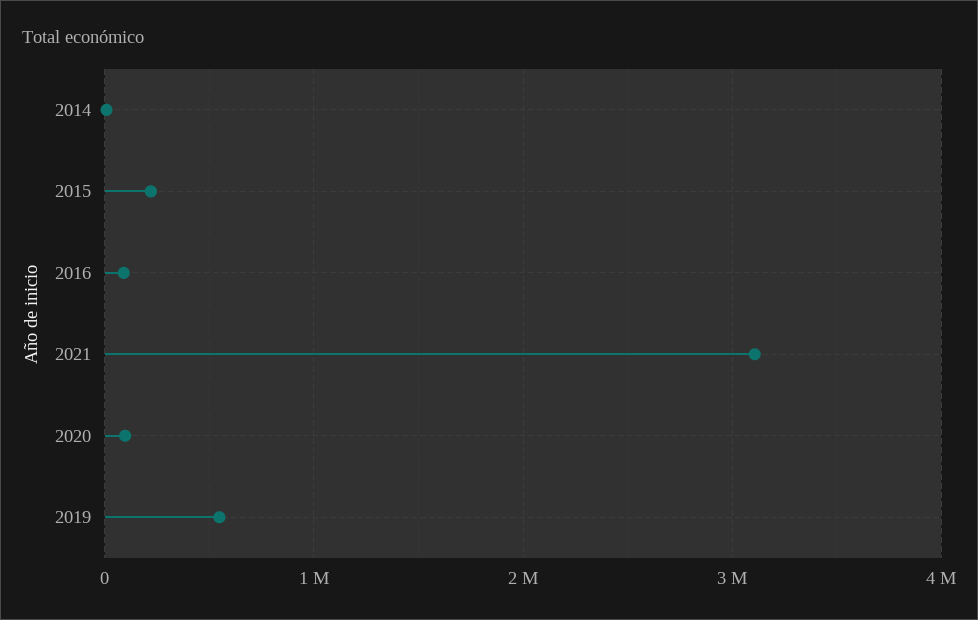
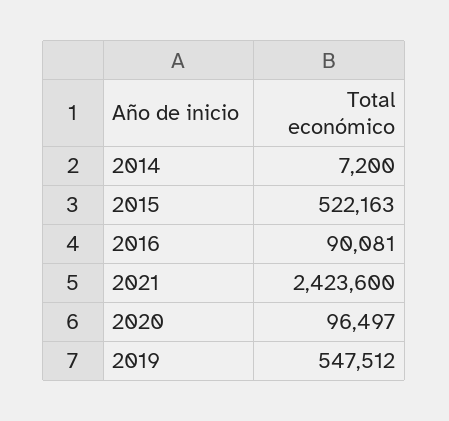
2015: 200000 -> 522163
2021: 3100000 -> 2423600

